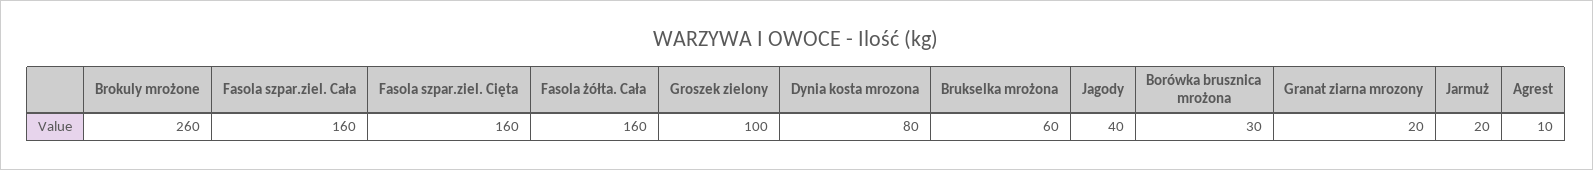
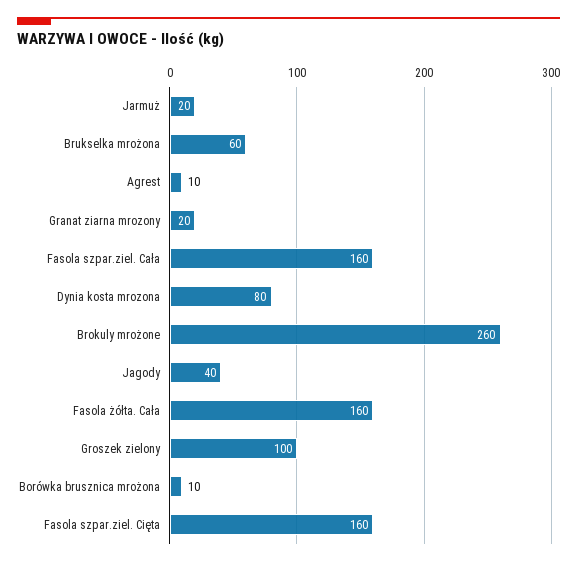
Borówka brusznica mrożona: 30 -> 10

